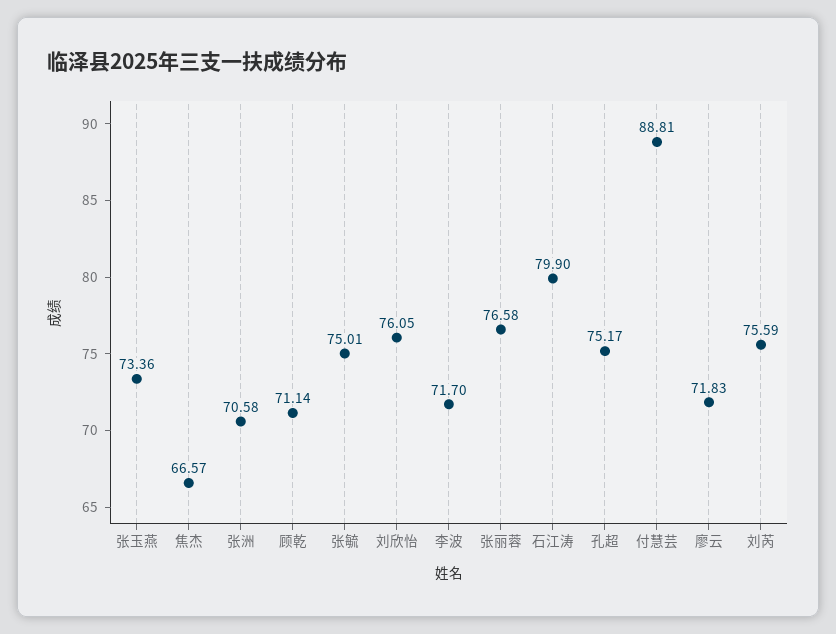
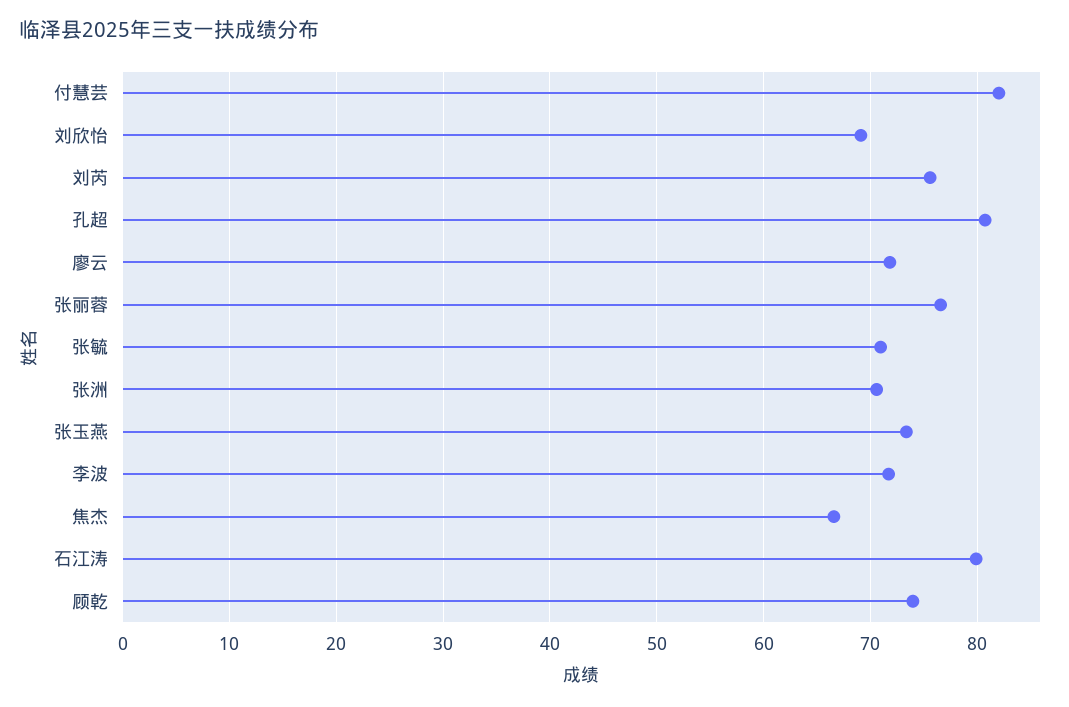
顾乾: 71.14 -> 74
张毓: 75.01 -> 71
刘欣怡: 76.05 -> 69
孔超: 75.17 -> 81
付慧芸: 88.81 -> 82

